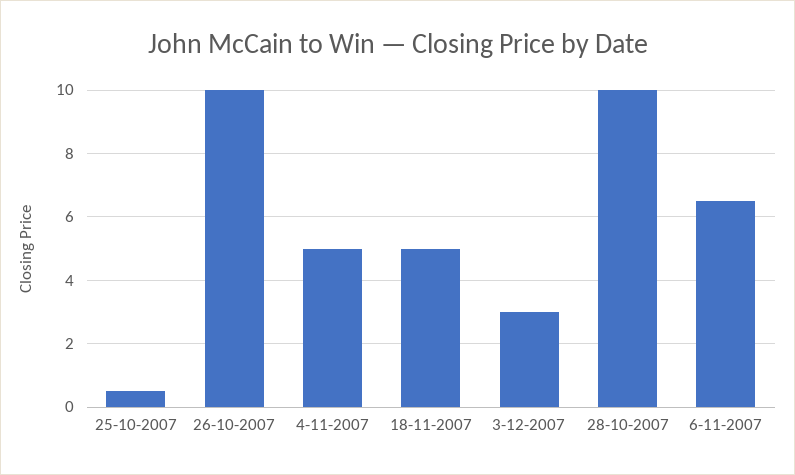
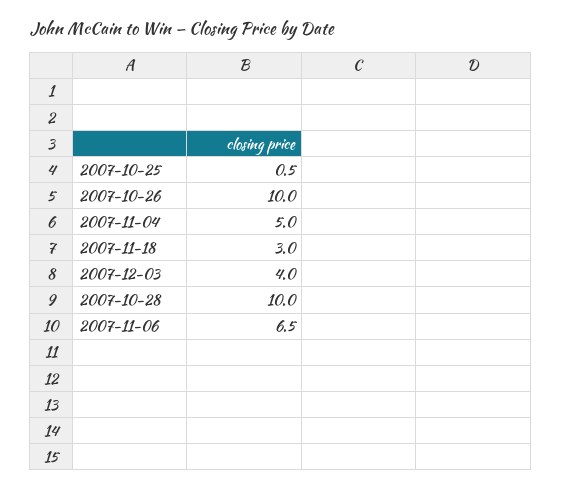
18-11-2007: 5 -> 3
3-12-2007: 3 -> 4

